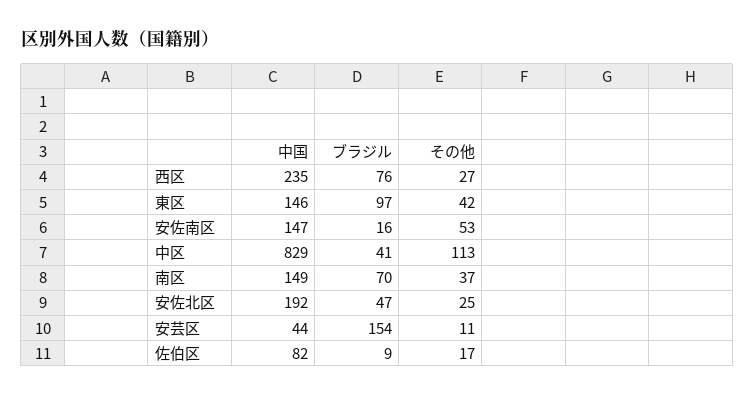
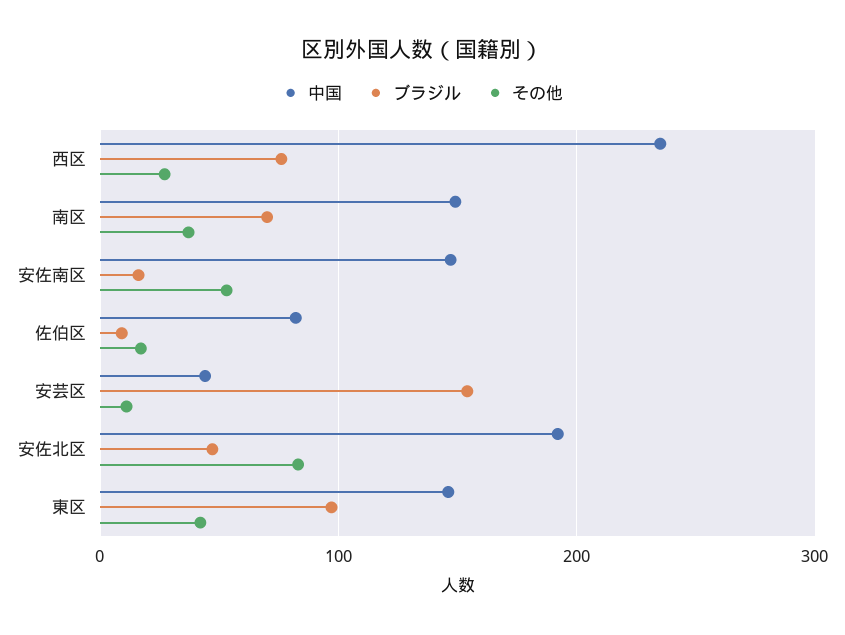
中国, 中区: 829 -> none
ブラジル, 中区: 41 -> none
その他, 中区: 113 -> none
その他, 安佐北区: 25 -> 80

